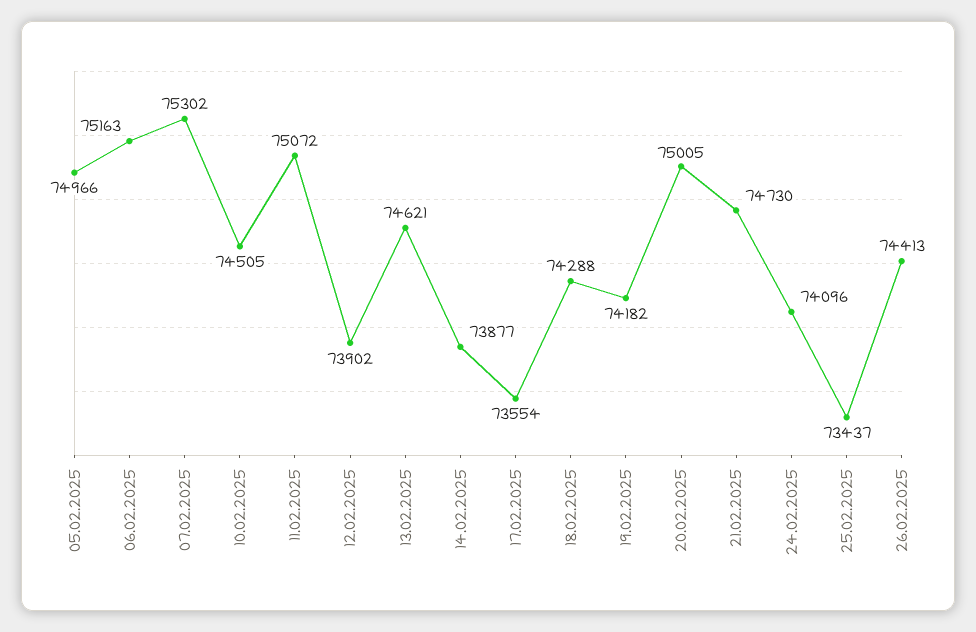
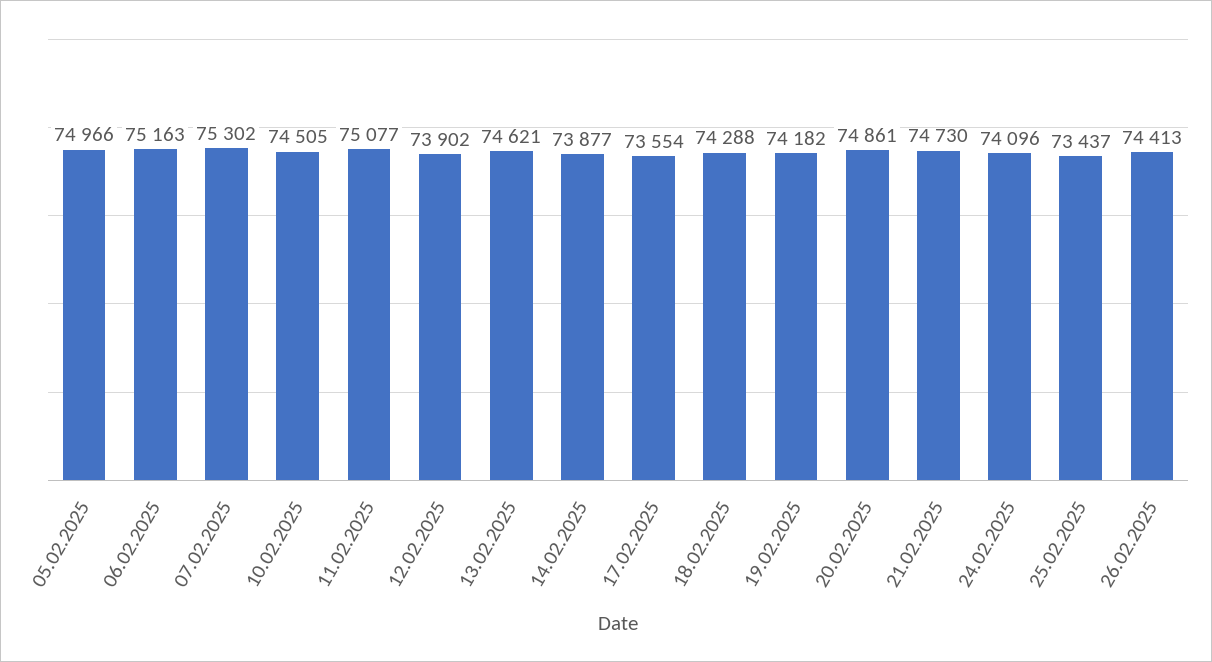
11.02.2025: 75072 -> 75077
20.02.2025: 75005 -> 74861

